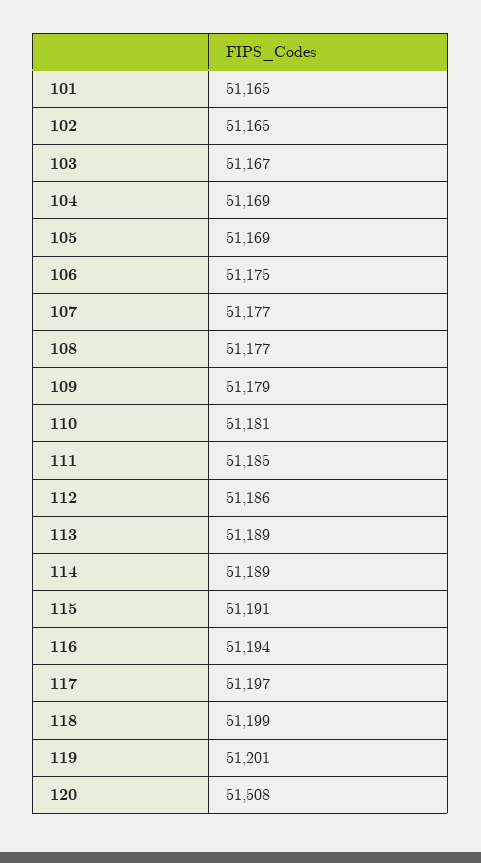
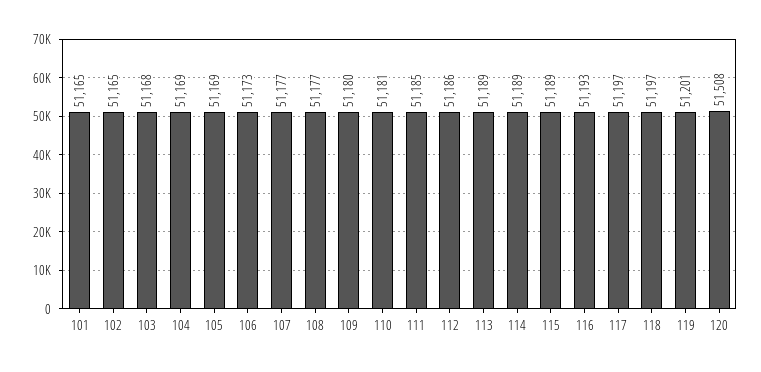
103: 51167 -> 51168
106: 51175 -> 51173
109: 51179 -> 51180
115: 51191 -> 51189
116: 51194 -> 51193
118: 51199 -> 51197

